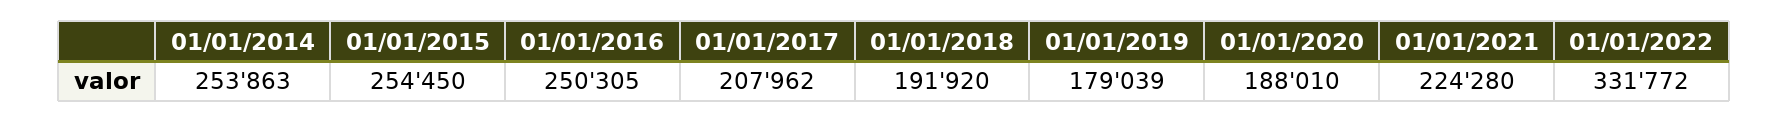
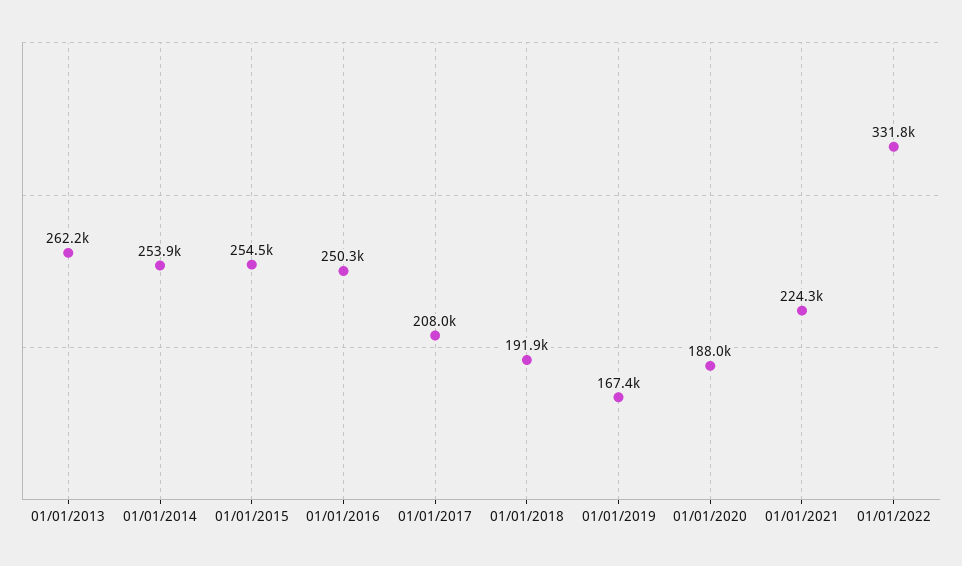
01/01/2019: 179039 -> 167400
01/01/2013: none -> 262200

